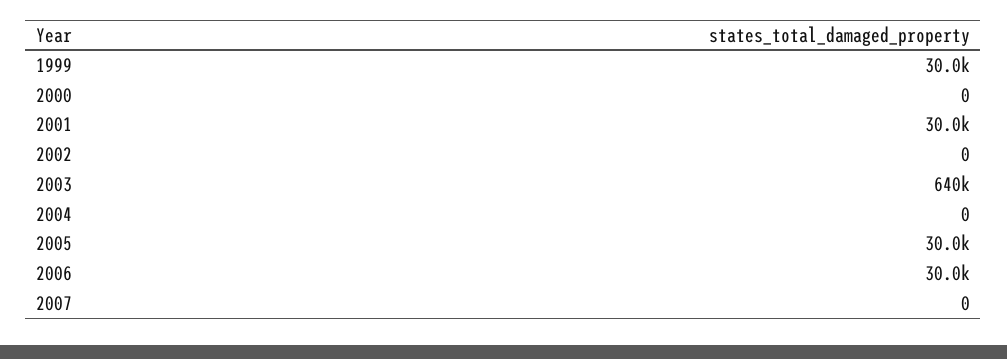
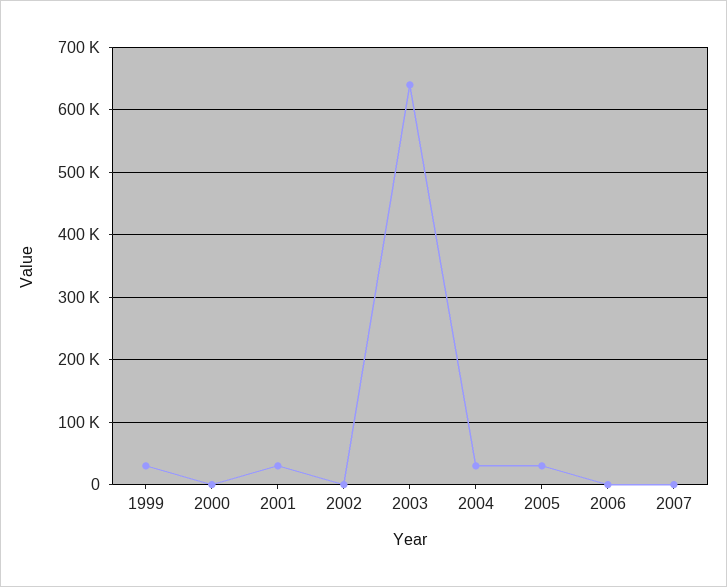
2004: 0 -> 30000
2006: 30000 -> 0

